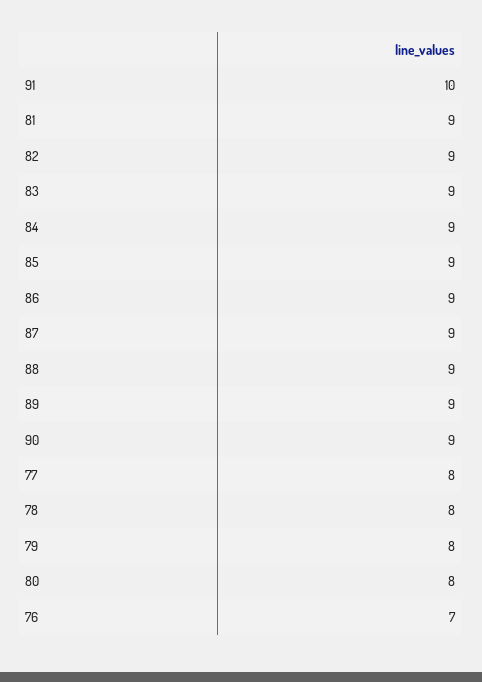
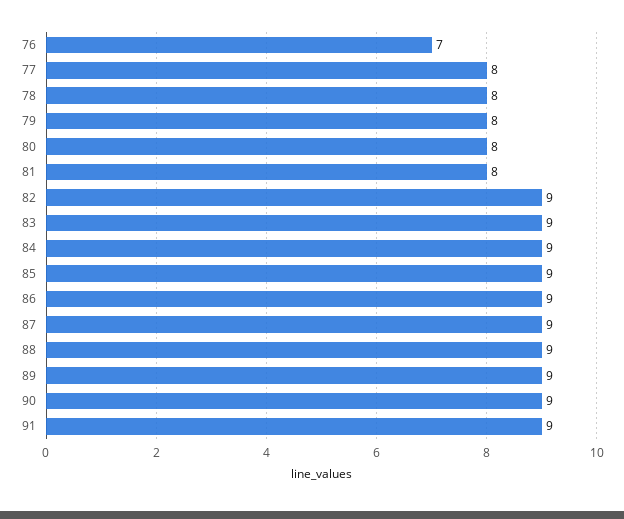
91: 10 -> 9
81: 9 -> 8

